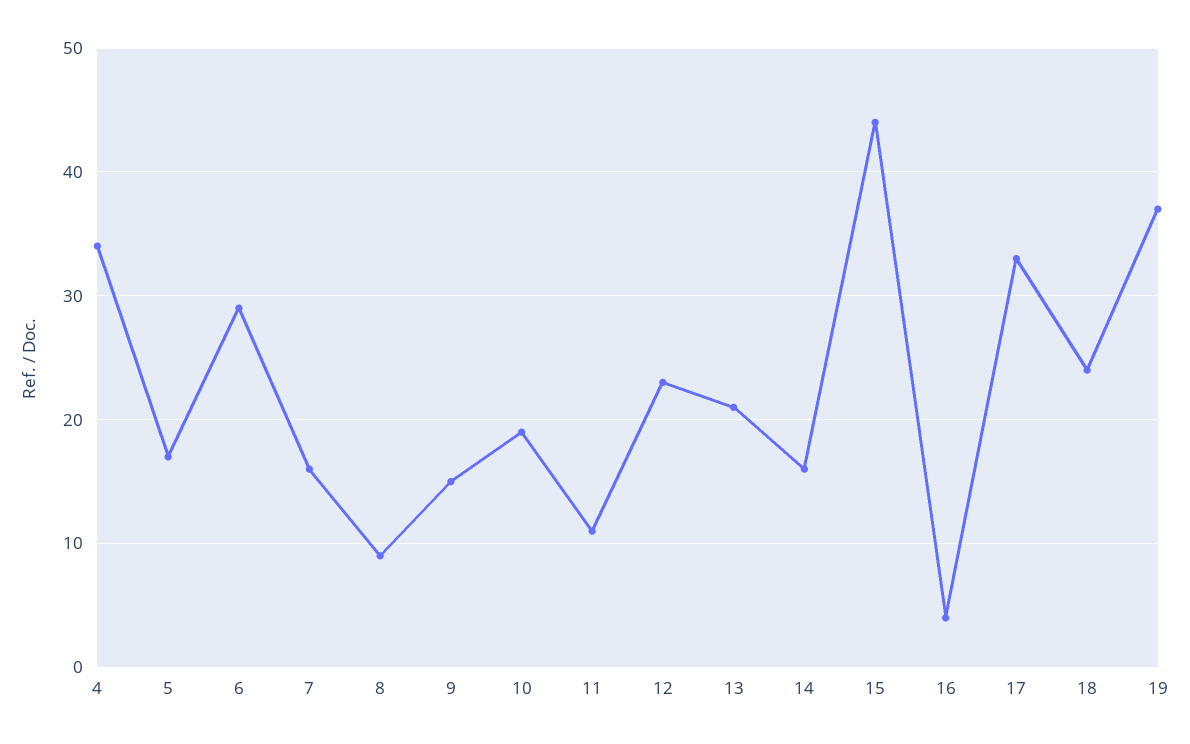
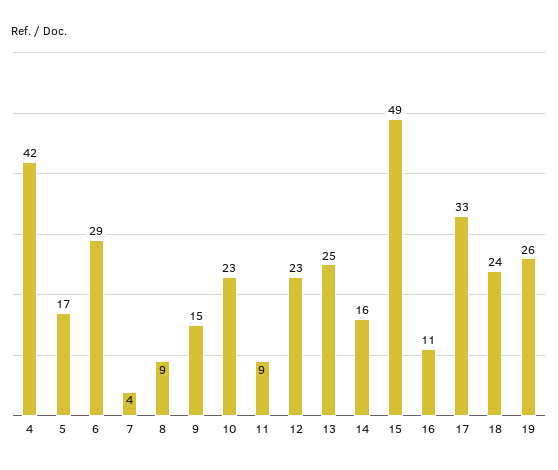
4: 34 -> 42
7: 16 -> 4
10: 19 -> 23
11: 11 -> 9
13: 21 -> 25
15: 44 -> 49
16: 4 -> 11
19: 37 -> 26

